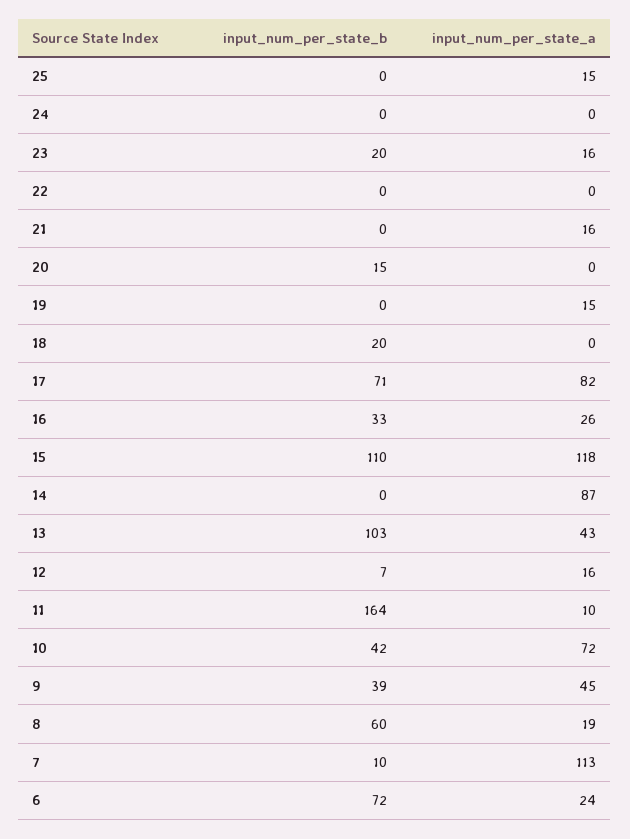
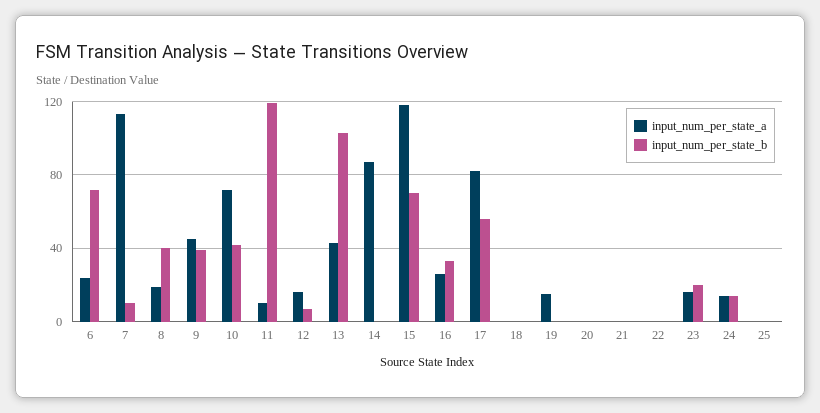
input_num_per_state_a, 25: 15 -> 0
input_num_per_state_b, 24: 0 -> 15
input_num_per_state_a, 24: 0 -> 15
input_num_per_state_a, 21: 16 -> 0
input_num_per_state_b, 20: 15 -> 0
input_num_per_state_b, 18: 20 -> 0
input_num_per_state_b, 17: 71 -> 55
input_num_per_state_b, 15: 110 -> 70
input_num_per_state_b, 11: 164 -> 120
input_num_per_state_b, 8: 60 -> 40

